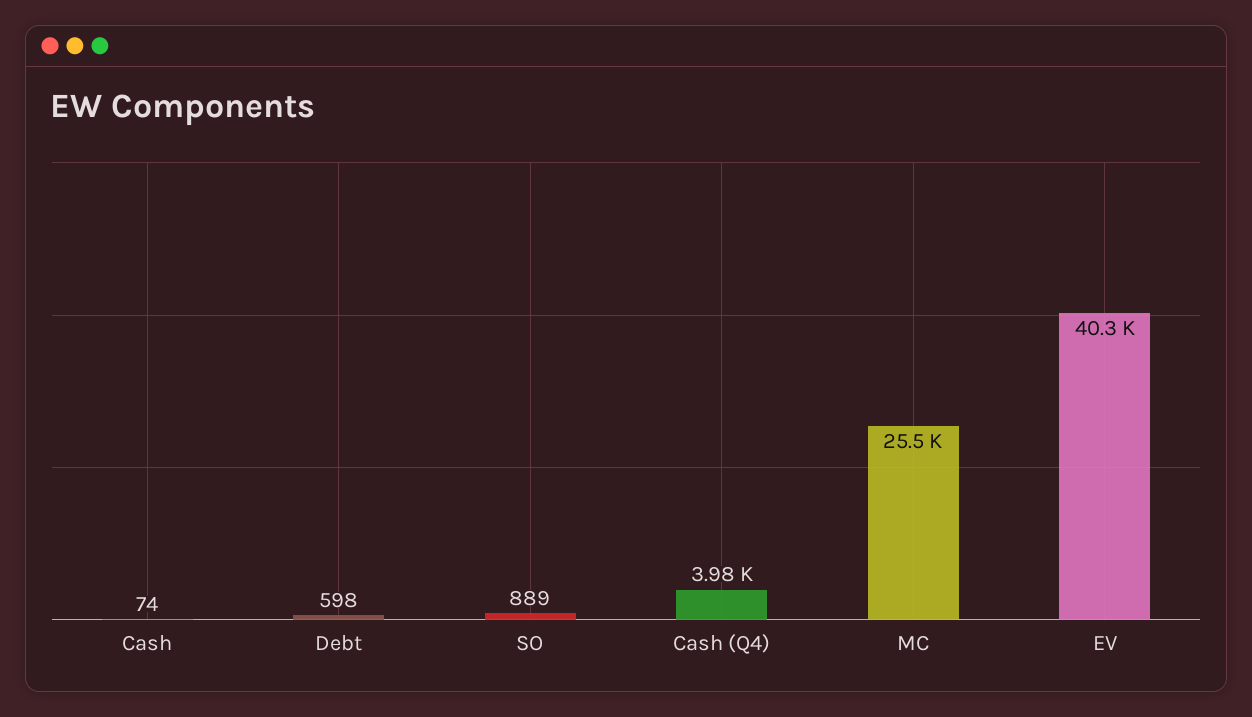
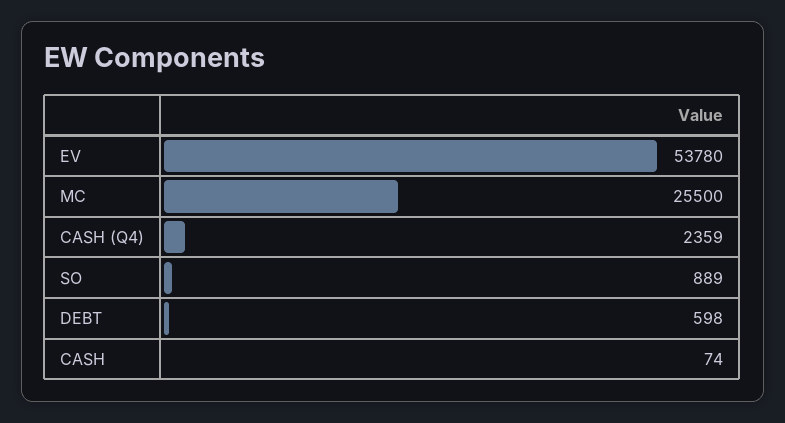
Cash (Q4): 3980 -> 2359
EV: 40300 -> 53780

